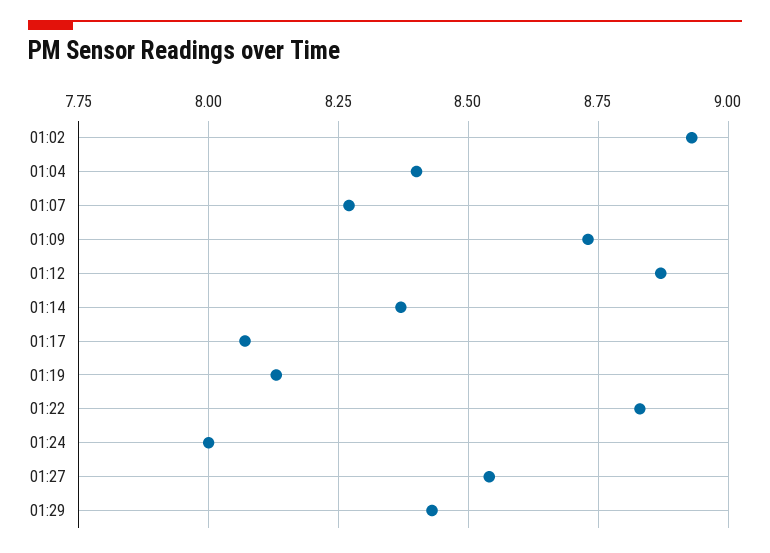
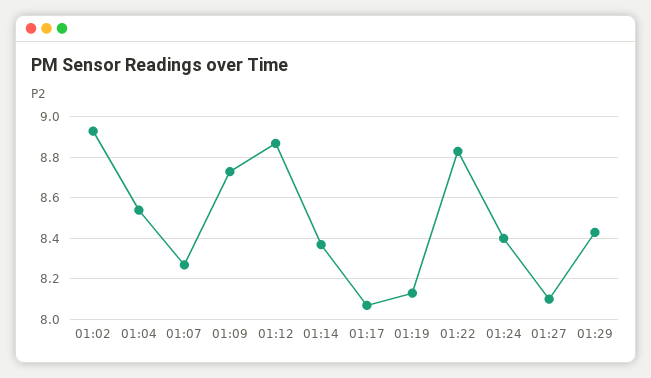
01:04: 8.4 -> 8.55
01:24: 8 -> 8.4
01:27: 8.55 -> 8.1

